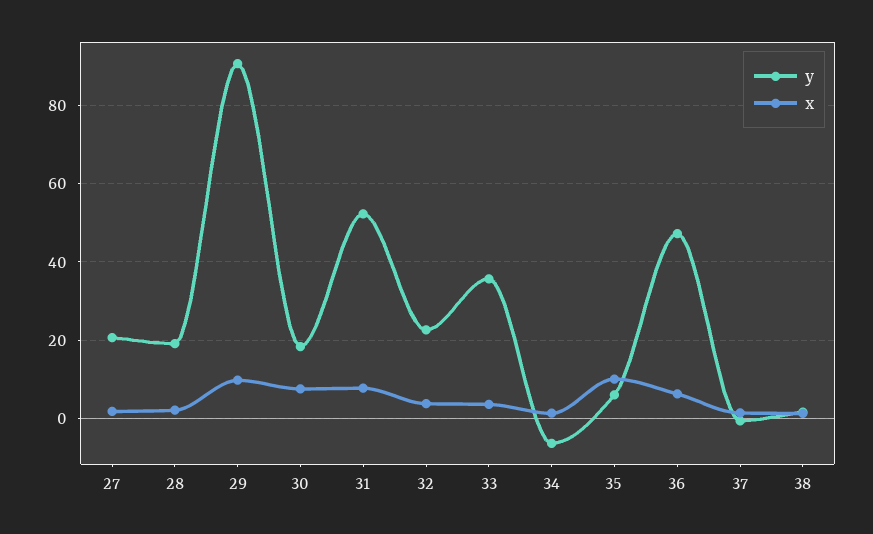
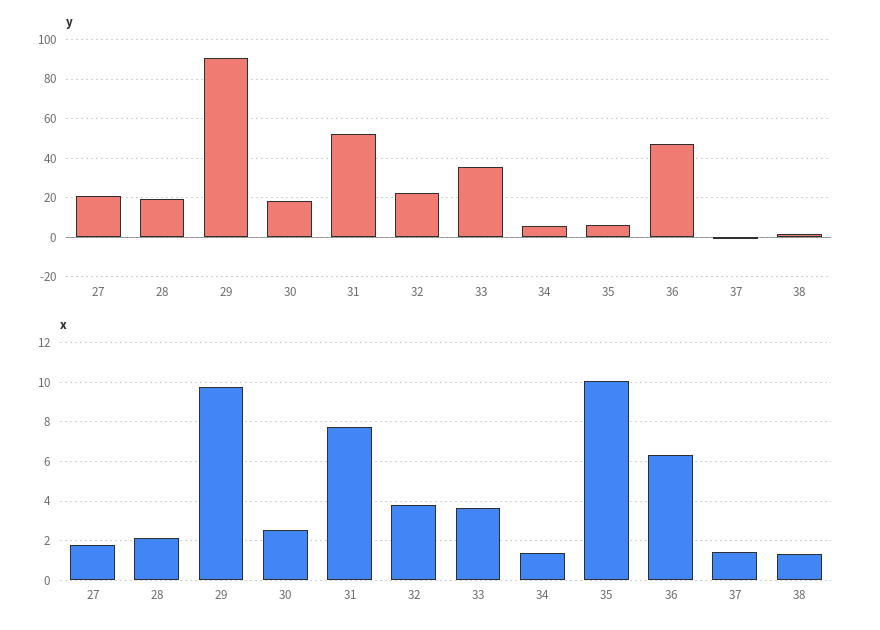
x, 30: 8 -> 2.5
y, 34: -6 -> 5

